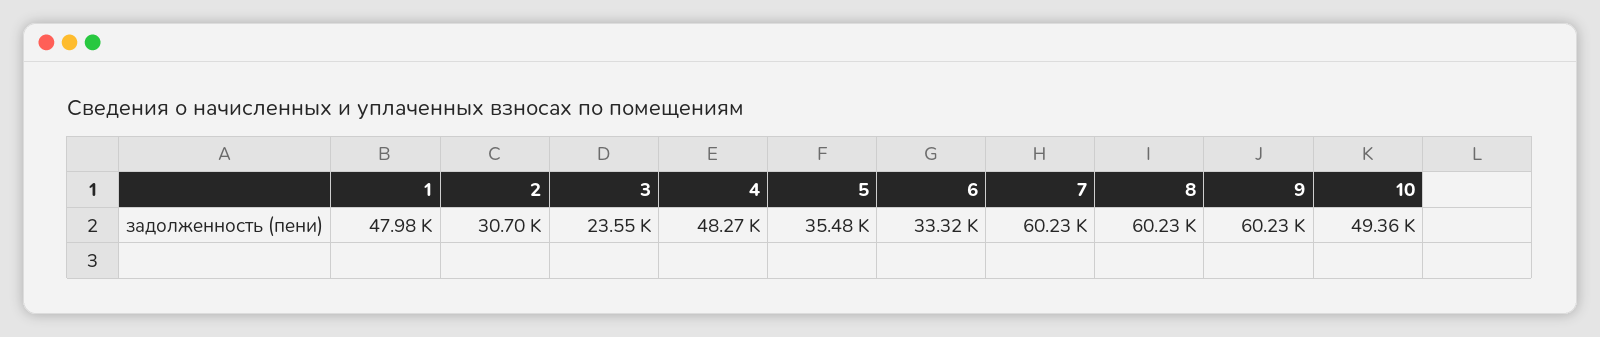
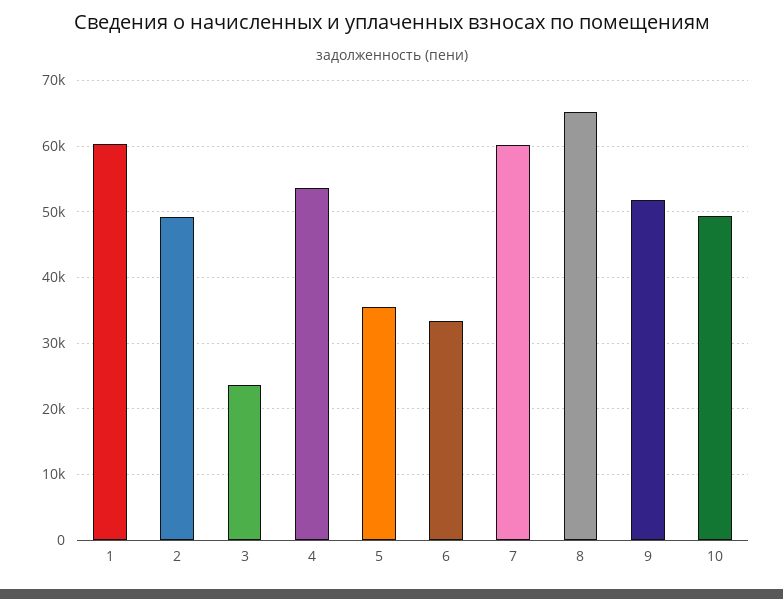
1: 47980 -> 60000
2: 30700 -> 49000
4: 48270 -> 54000
8: 60230 -> 65000
9: 60230 -> 52000

